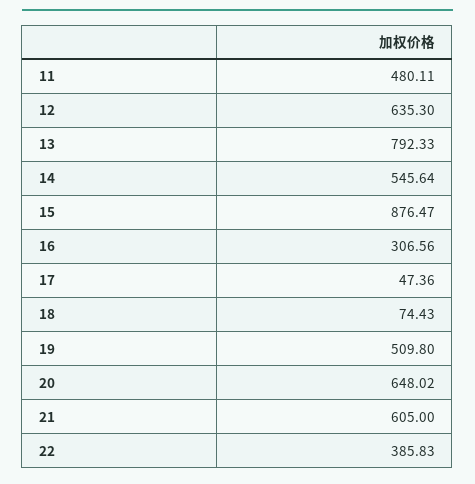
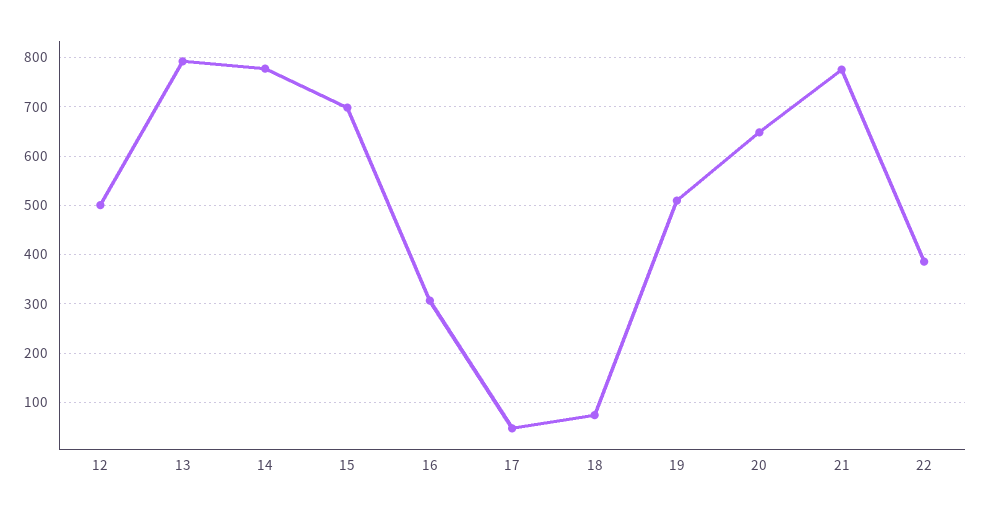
11: 480.11 -> none
12: 635.3 -> 500
14: 545.64 -> 780
15: 876.47 -> 700
21: 605 -> 780

